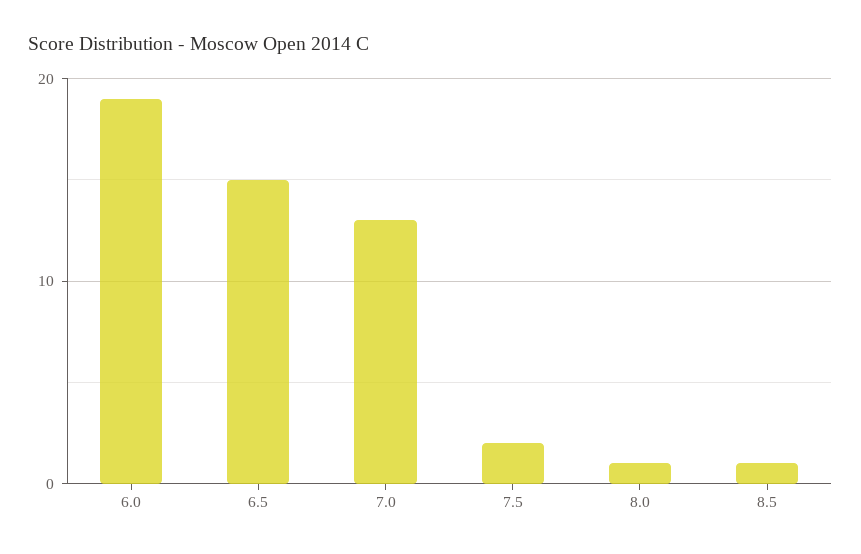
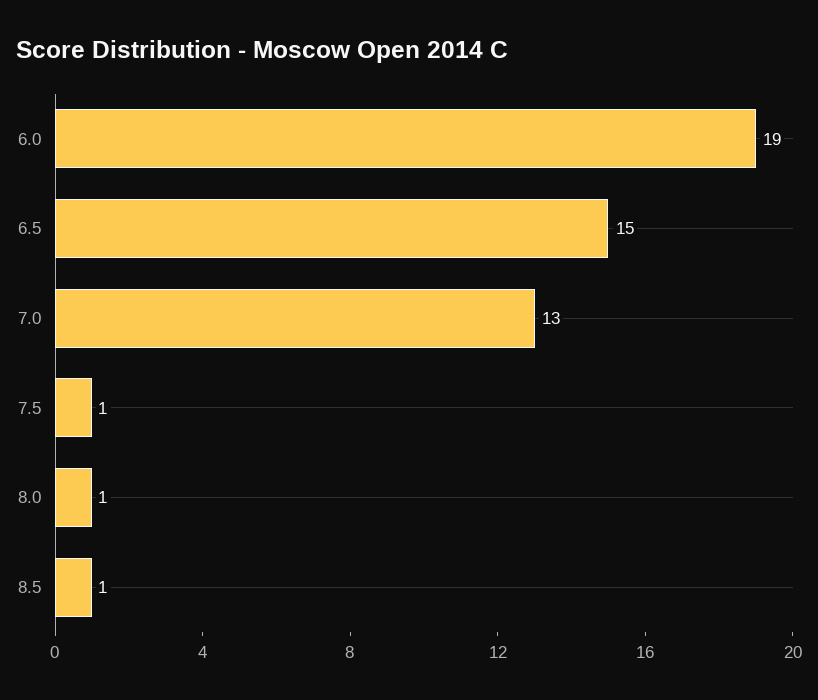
7.5: 2 -> 1

